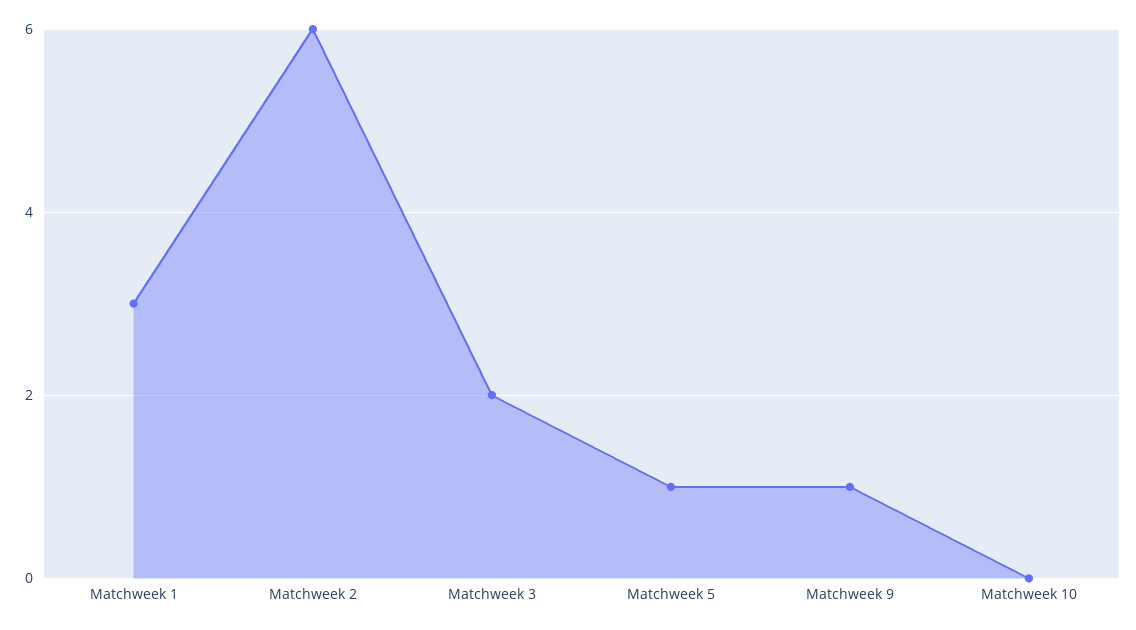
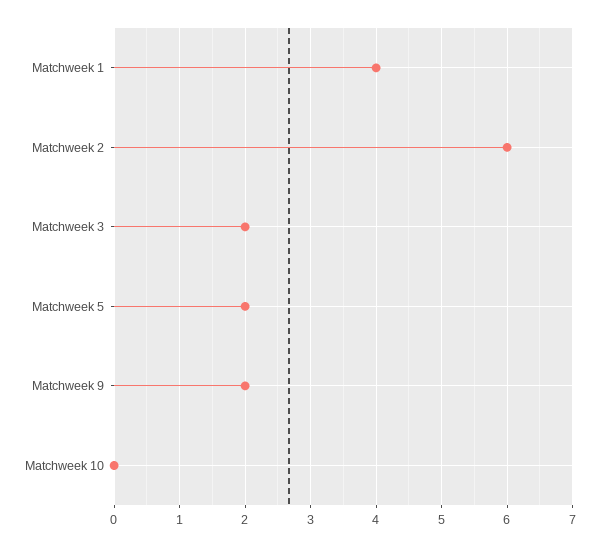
Matchweek 1: 3 -> 4
Matchweek 5: 1 -> 2
Matchweek 9: 1 -> 2

